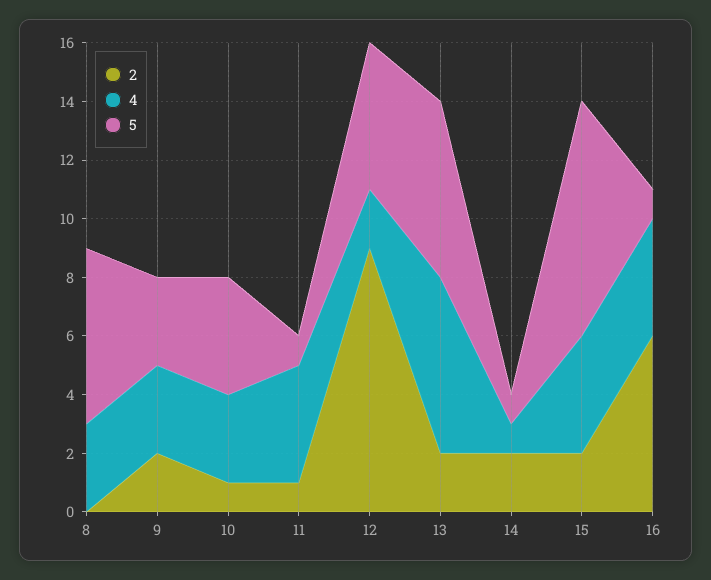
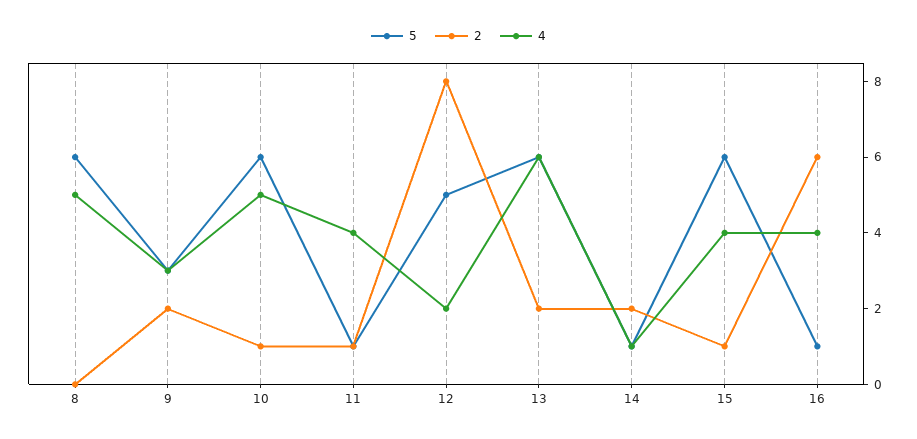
4, 8: 3 -> 5
4, 10: 3 -> 5
5, 10: 4 -> 6
2, 12: 9 -> 8
2, 15: 2 -> 1
5, 15: 8 -> 6

